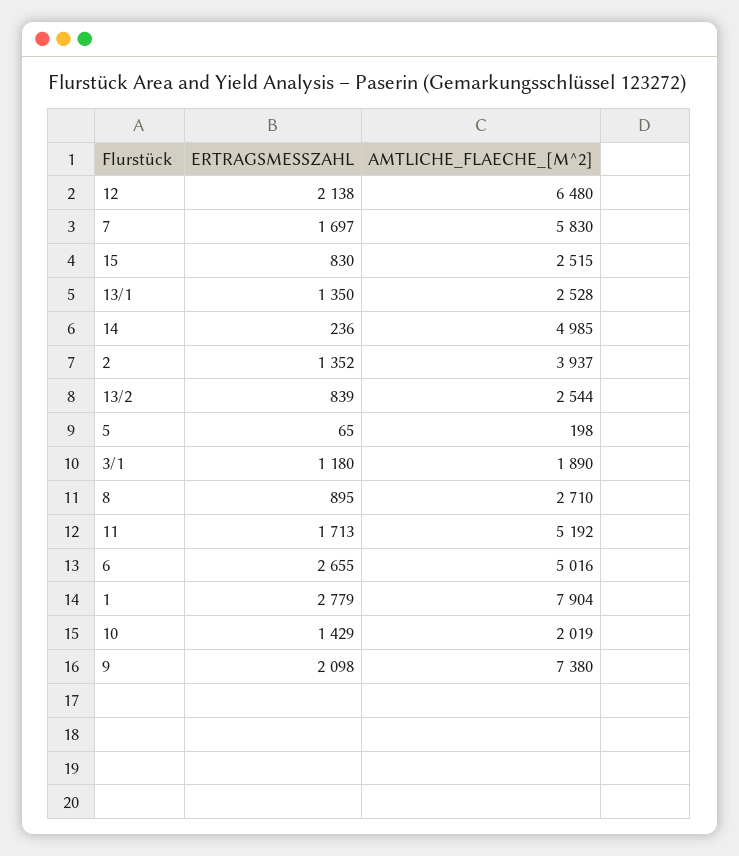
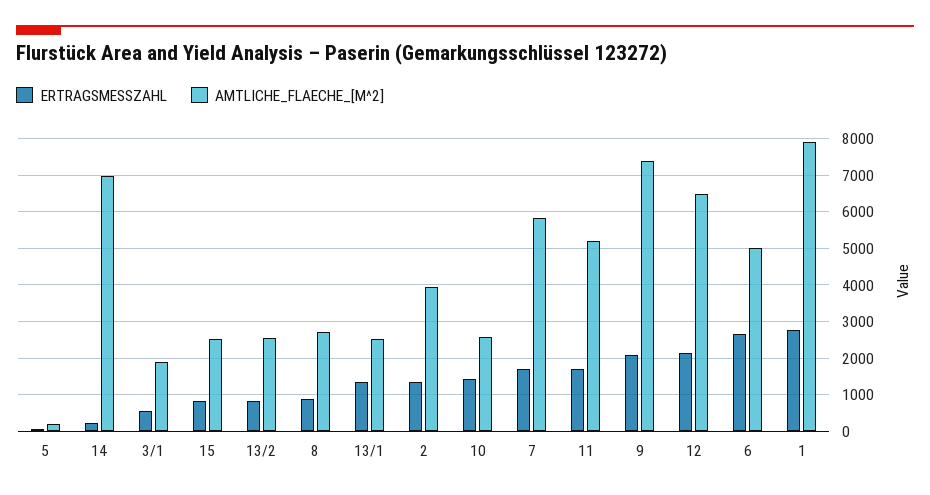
AMTLICHE_FLAECHE_[M^2], 14: 4985 -> 7000
ERTRAGSMESSZAHL, 3/1: 1180 -> 600
AMTLICHE_FLAECHE_[M^2], 10: 2019 -> 2600

